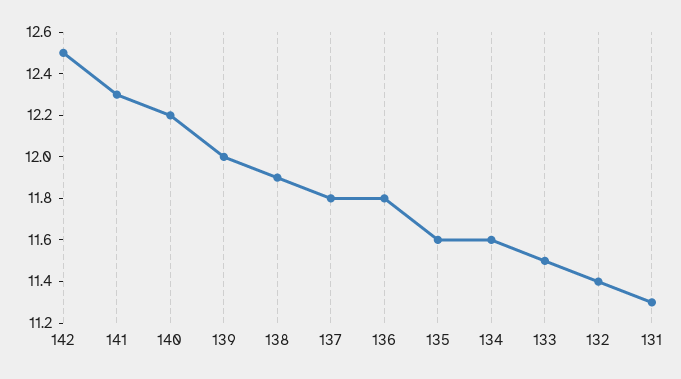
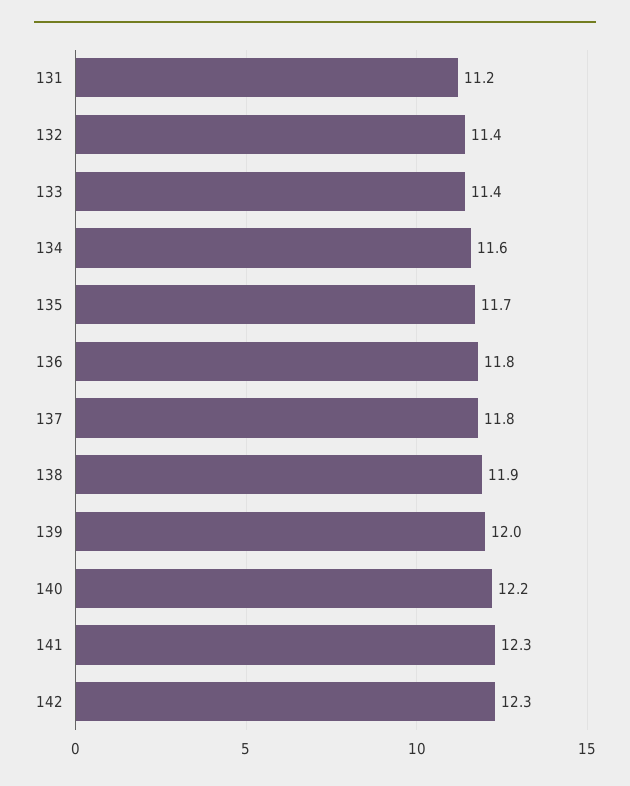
142: 12.5 -> 12.3
135: 11.6 -> 11.7
133: 11.5 -> 11.4
131: 11.3 -> 11.2

